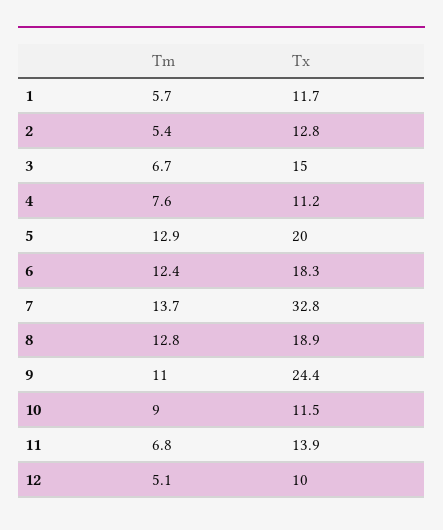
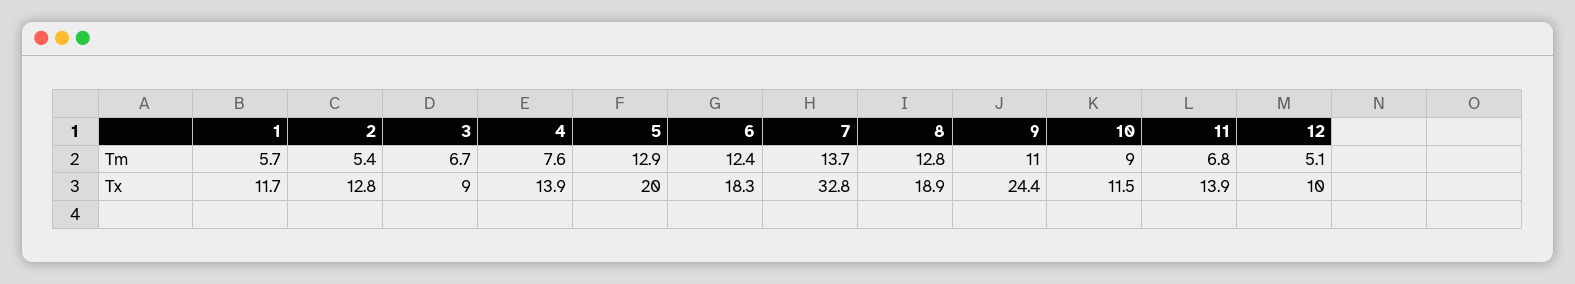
Tx, 3: 15 -> 9
Tx, 4: 11.2 -> 13.9

